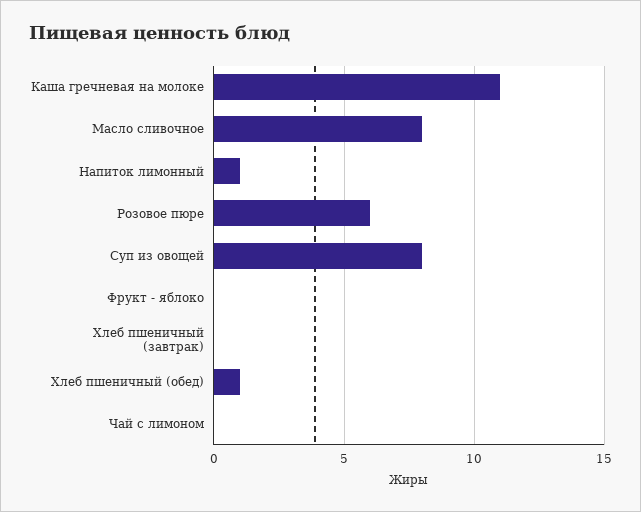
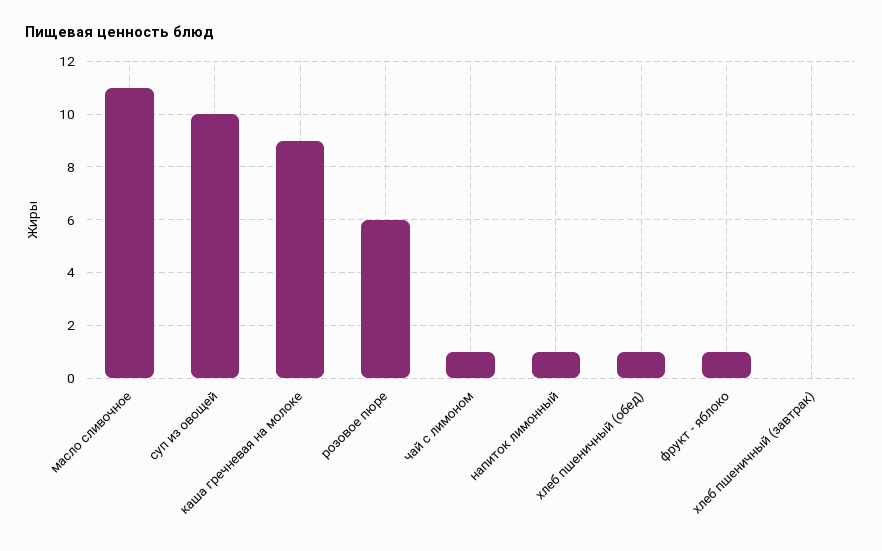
Каша гречневая на молоке: 11 -> 9
Масло сливочное: 8 -> 11
Суп из овощей: 8 -> 10
Фрукт - яблоко: 0 -> 1
Чай с лимоном: 0 -> 1

